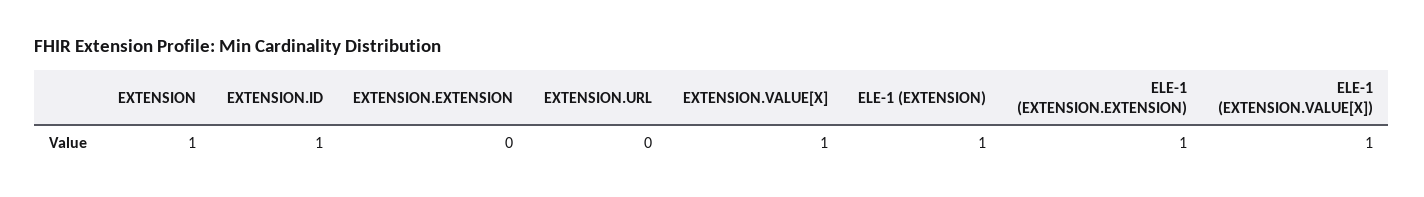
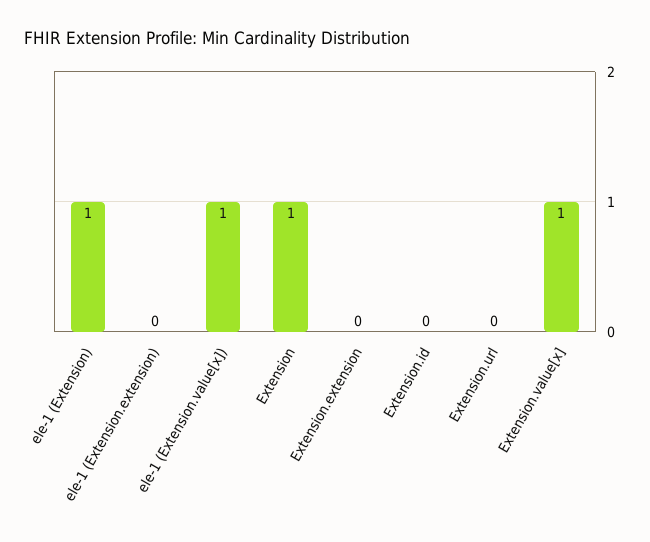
EXTENSION.ID: 1 -> 0
ELE-1 (EXTENSION.EXTENSION): 1 -> 0

